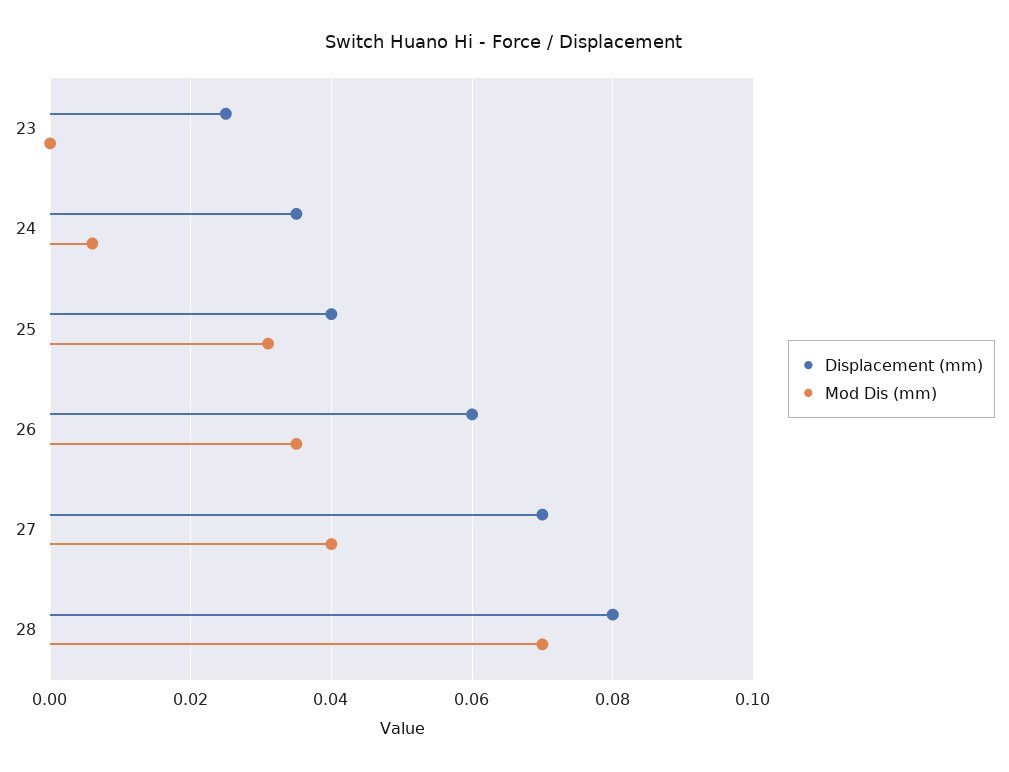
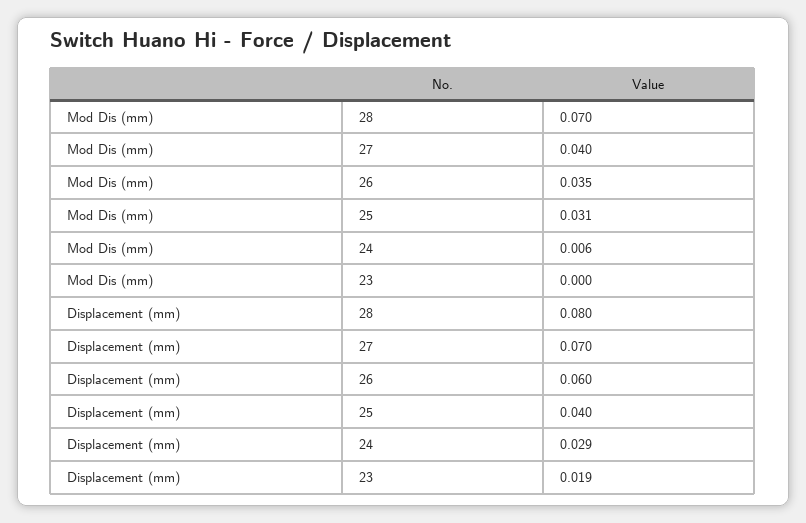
Displacement (mm), 23: 0.025 -> 0.019
Displacement (mm), 24: 0.035 -> 0.029

